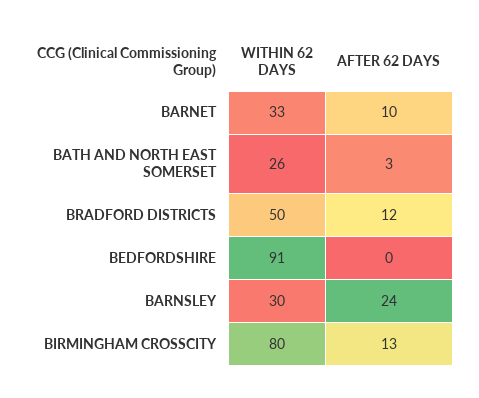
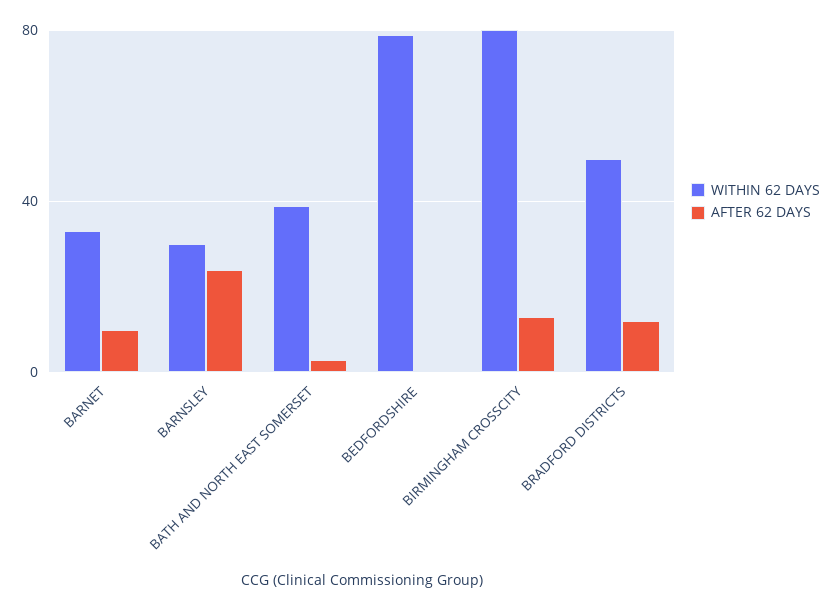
WITHIN 62 DAYS, BATH AND NORTH EAST SOMERSET: 26 -> 40
WITHIN 62 DAYS, BEDFORDSHIRE: 91 -> 80

